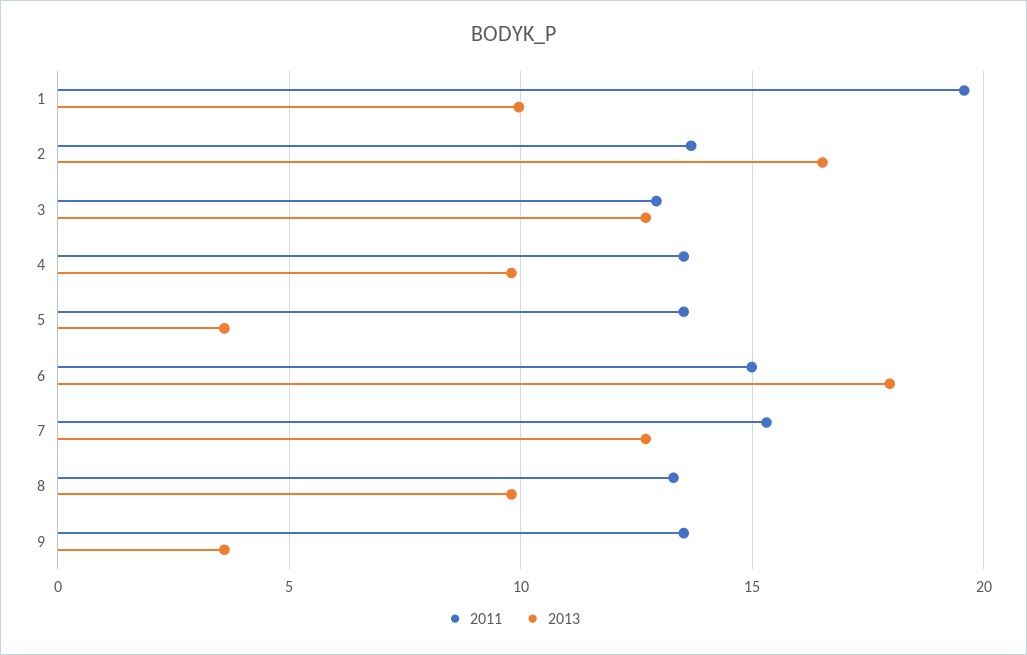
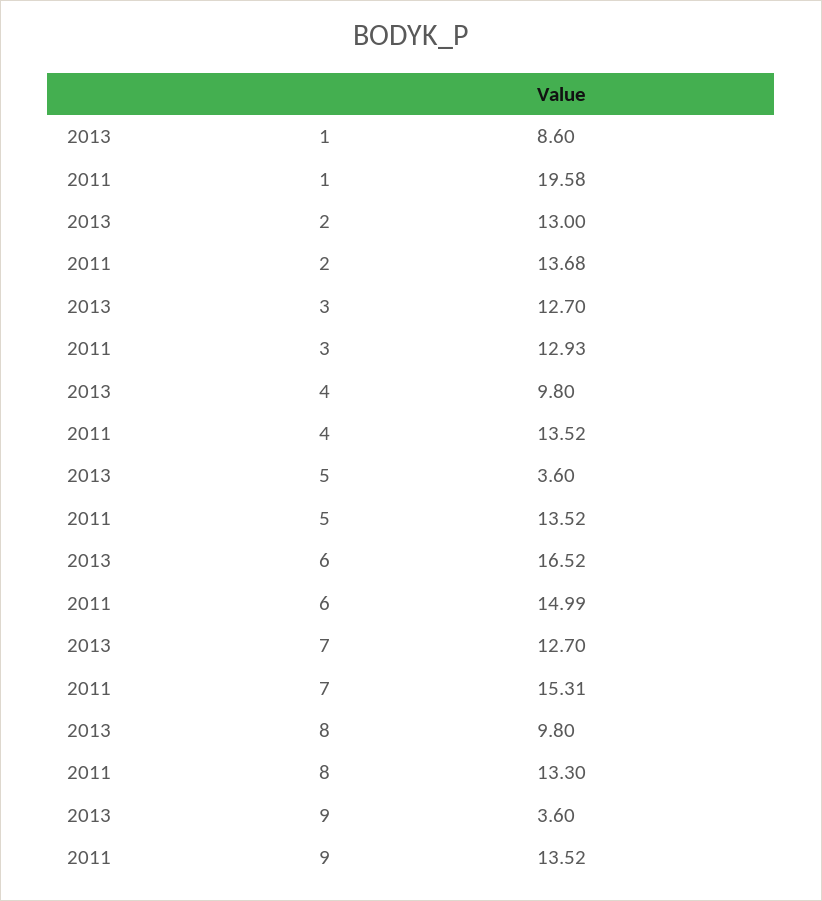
2013, 1: 10 -> 8.6
2013, 2: 16.5 -> 13
2013, 6: 18 -> 16.52

